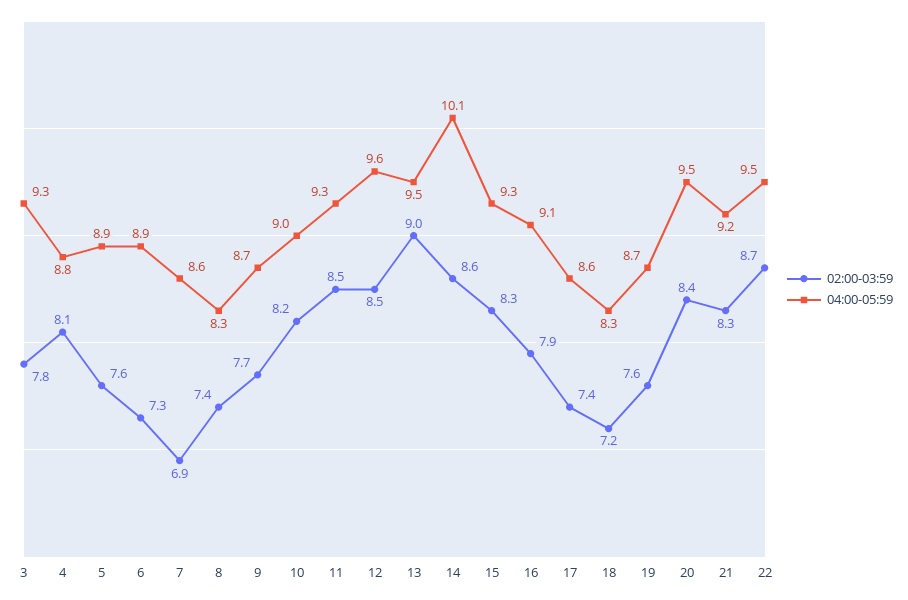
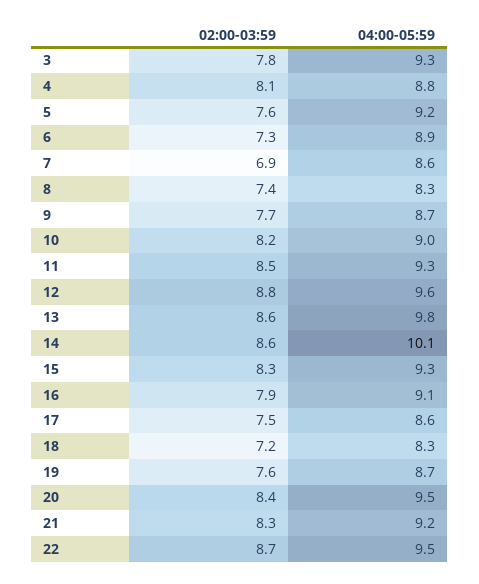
04:00-05:59, 5: 8.9 -> 9.2
02:00-03:59, 12: 8.5 -> 8.8
02:00-03:59, 13: 9 -> 8.6
04:00-05:59, 13: 9.5 -> 9.8
02:00-03:59, 17: 7.4 -> 7.5

